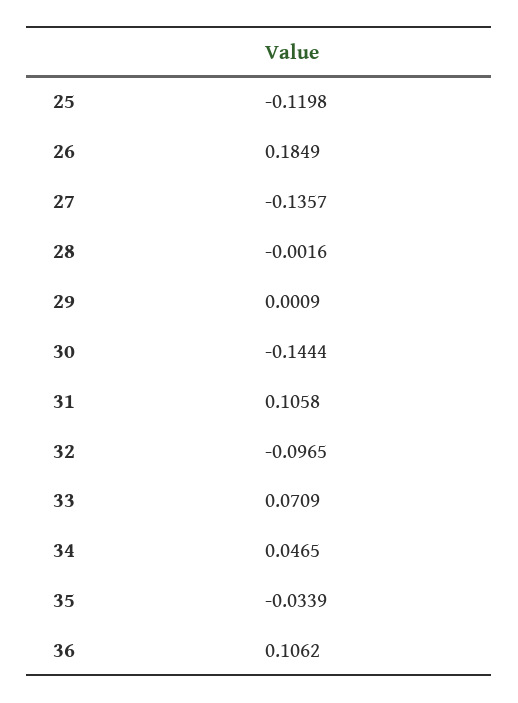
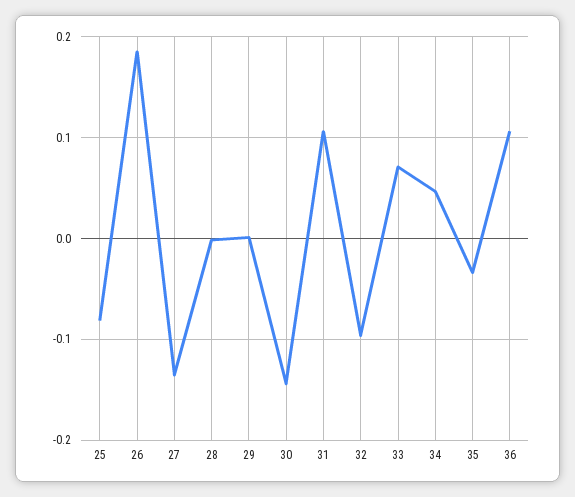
25: -0.1198 -> -0.08

